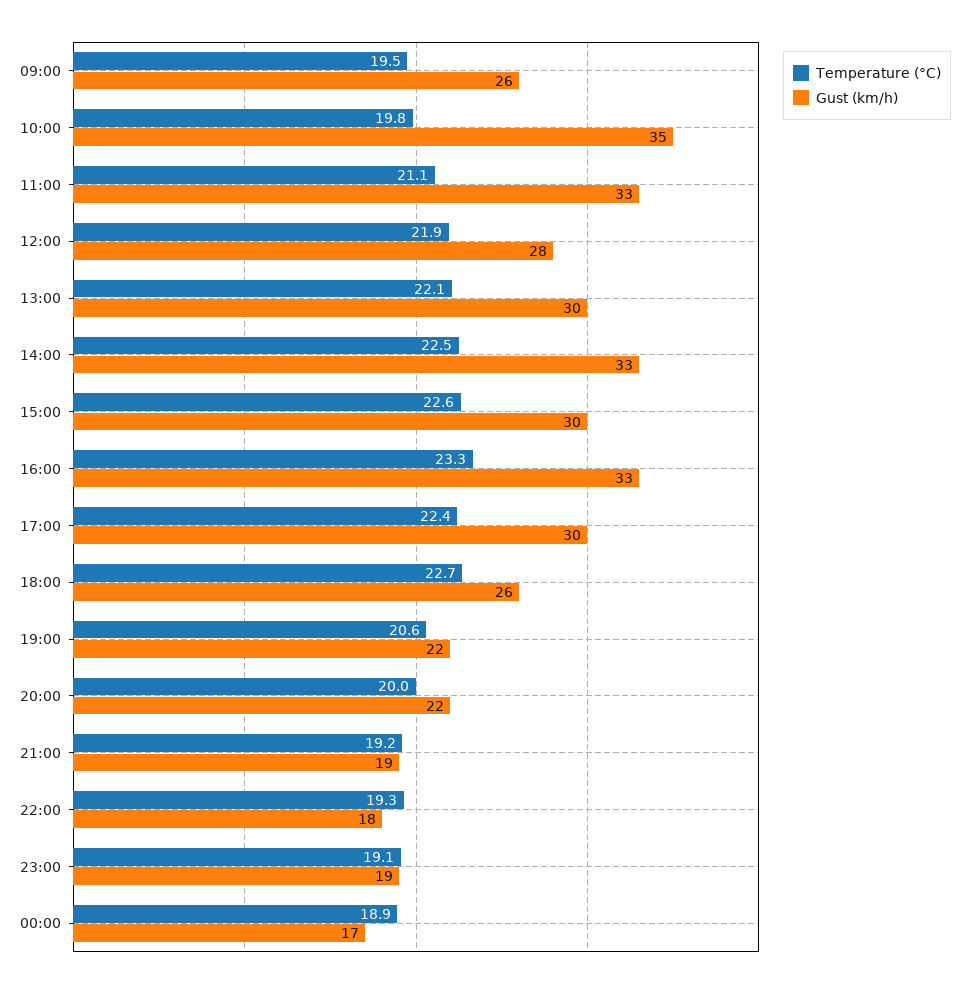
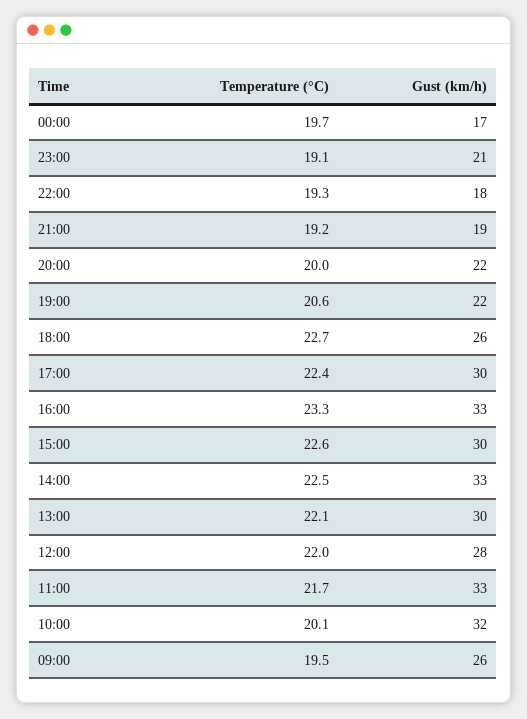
Temperature (°C), 10:00: 19.8 -> 20.1
Gust (km/h), 10:00: 35 -> 32
Temperature (°C), 11:00: 21.1 -> 21.7
Temperature (°C), 12:00: 21.9 -> 22
Gust (km/h), 23:00: 19 -> 21
Temperature (°C), 00:00: 18.9 -> 19.7

